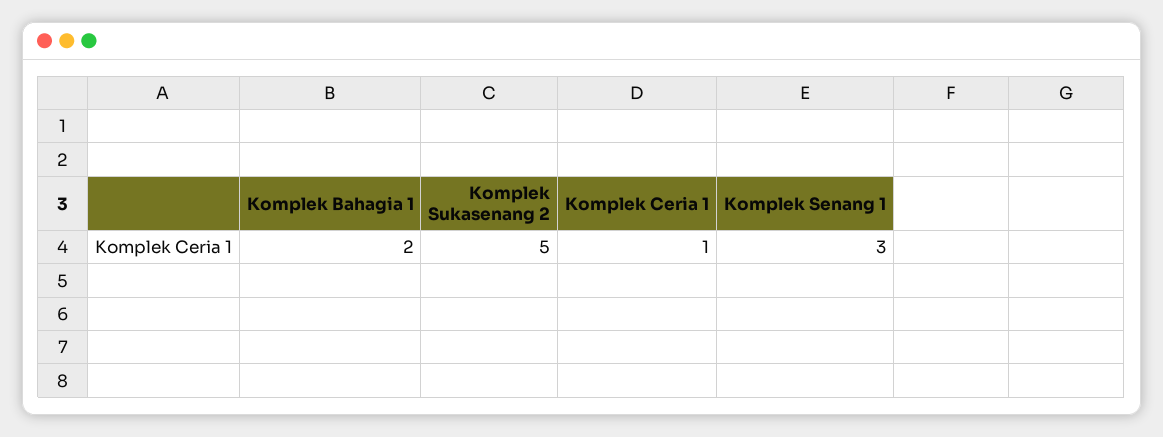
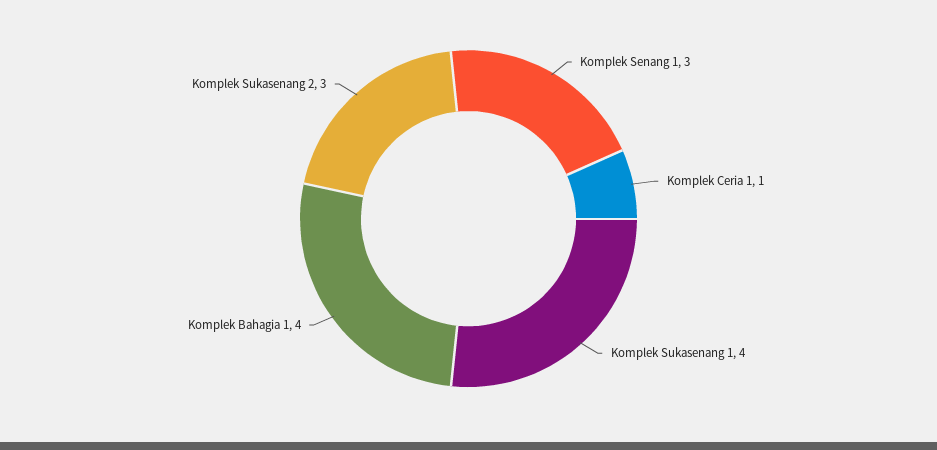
Komplek Bahagia 1: 2 -> 4
Komplek Sukasenang 2: 5 -> 3
Komplek Sukasenang 1: none -> 4

